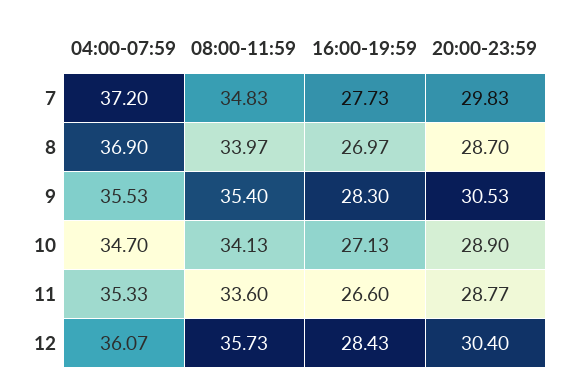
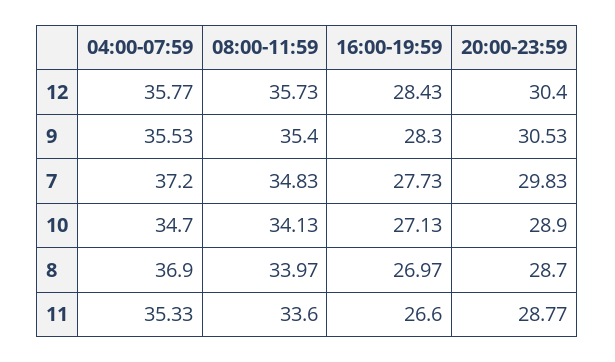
04:00-07:59, 12: 36.07 -> 35.77

